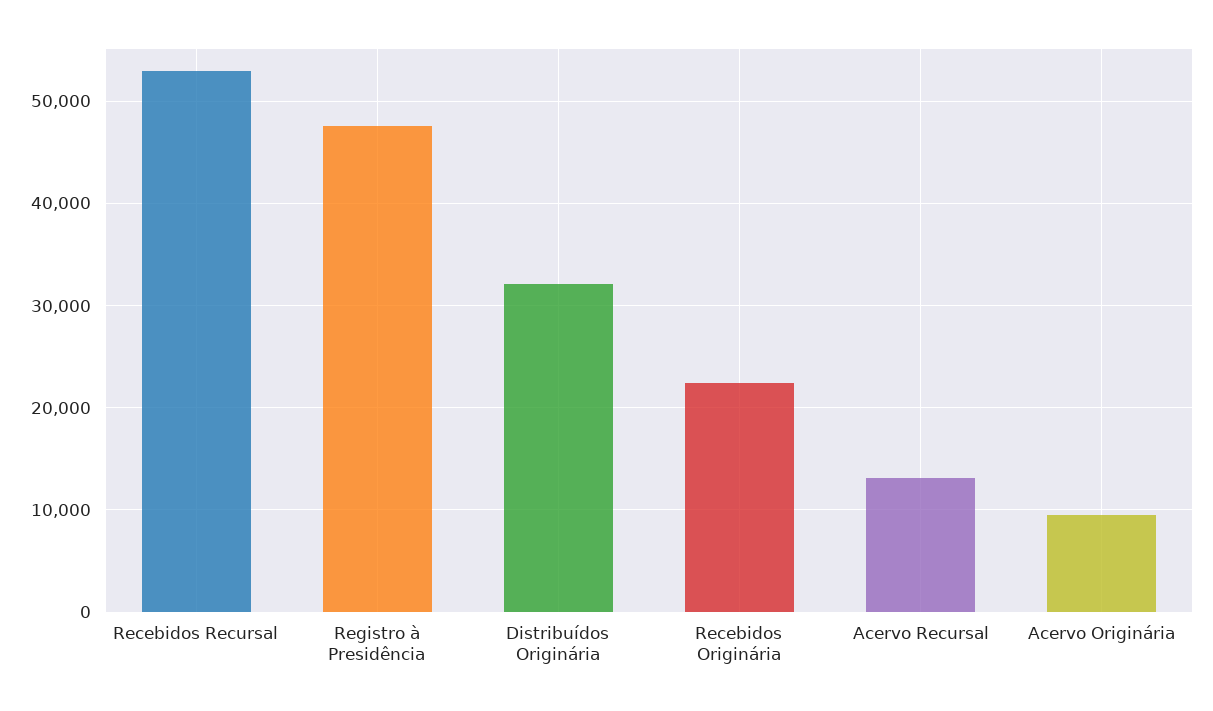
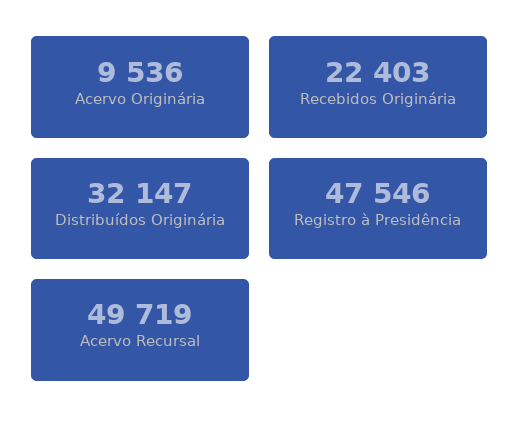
Recebidos Recursal: 53000 -> none
Acervo Recursal: 13000 -> 49719

